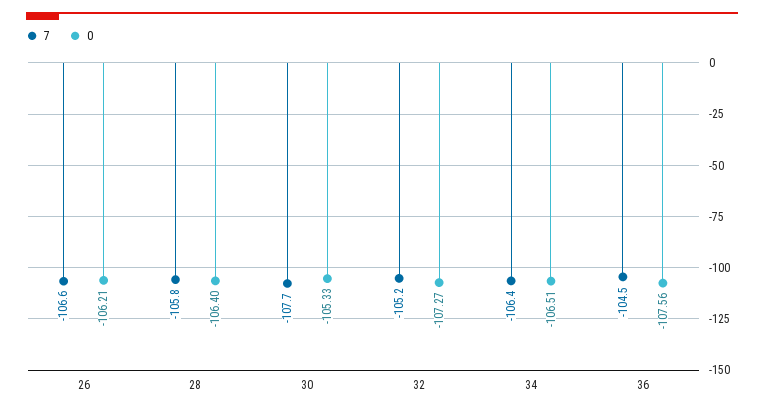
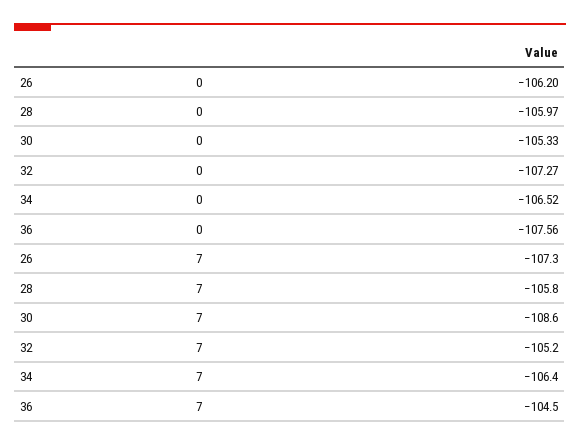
7, 26: -106.6 -> -107.3
0, 26: -106.21 -> -106.2
0, 28: -106.4 -> -105.97
7, 30: -107.7 -> -108.6
0, 34: -106.51 -> -106.52

